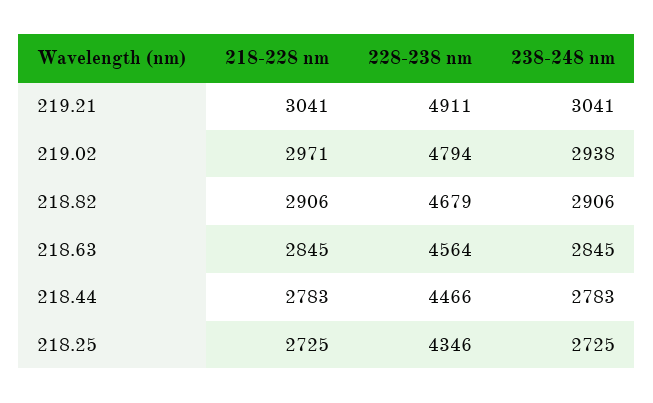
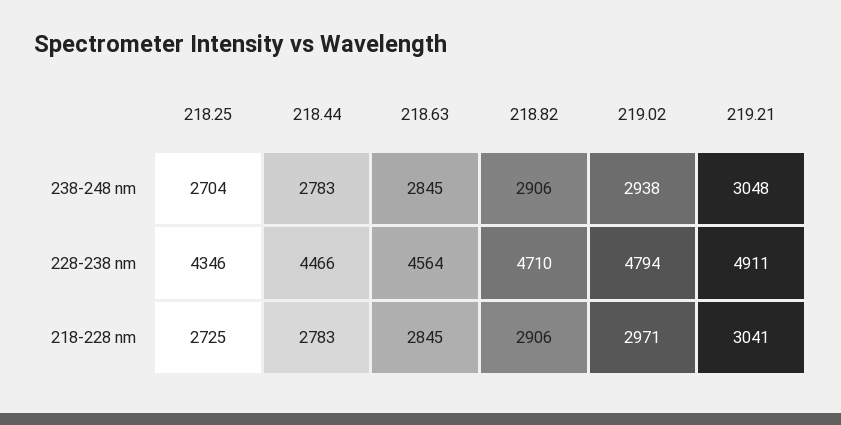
238-248 nm, 219.21: 3041 -> 3048
228-238 nm, 218.82: 4679 -> 4710
238-248 nm, 218.25: 2725 -> 2704

